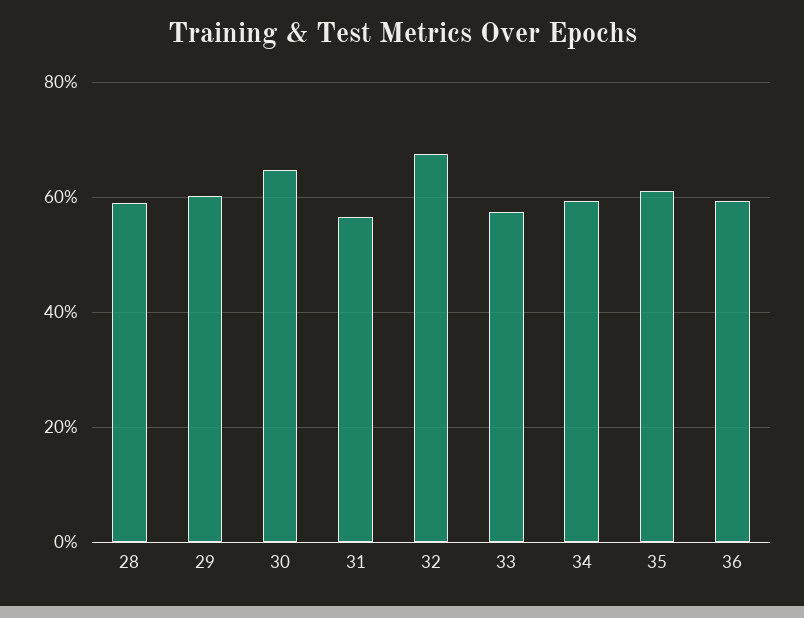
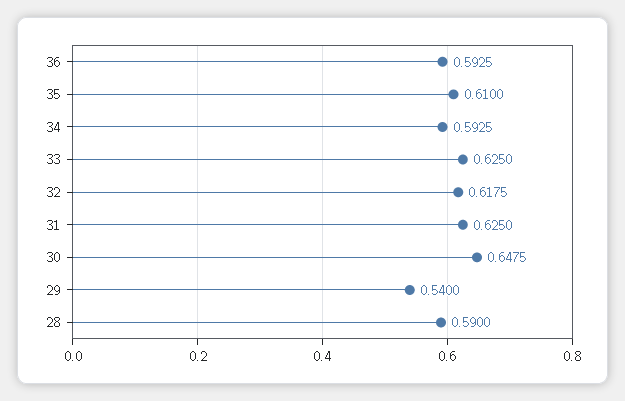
29: 0.6 -> 0.54
31: 0.56 -> 0.625
32: 0.68 -> 0.6175
33: 0.58 -> 0.625

